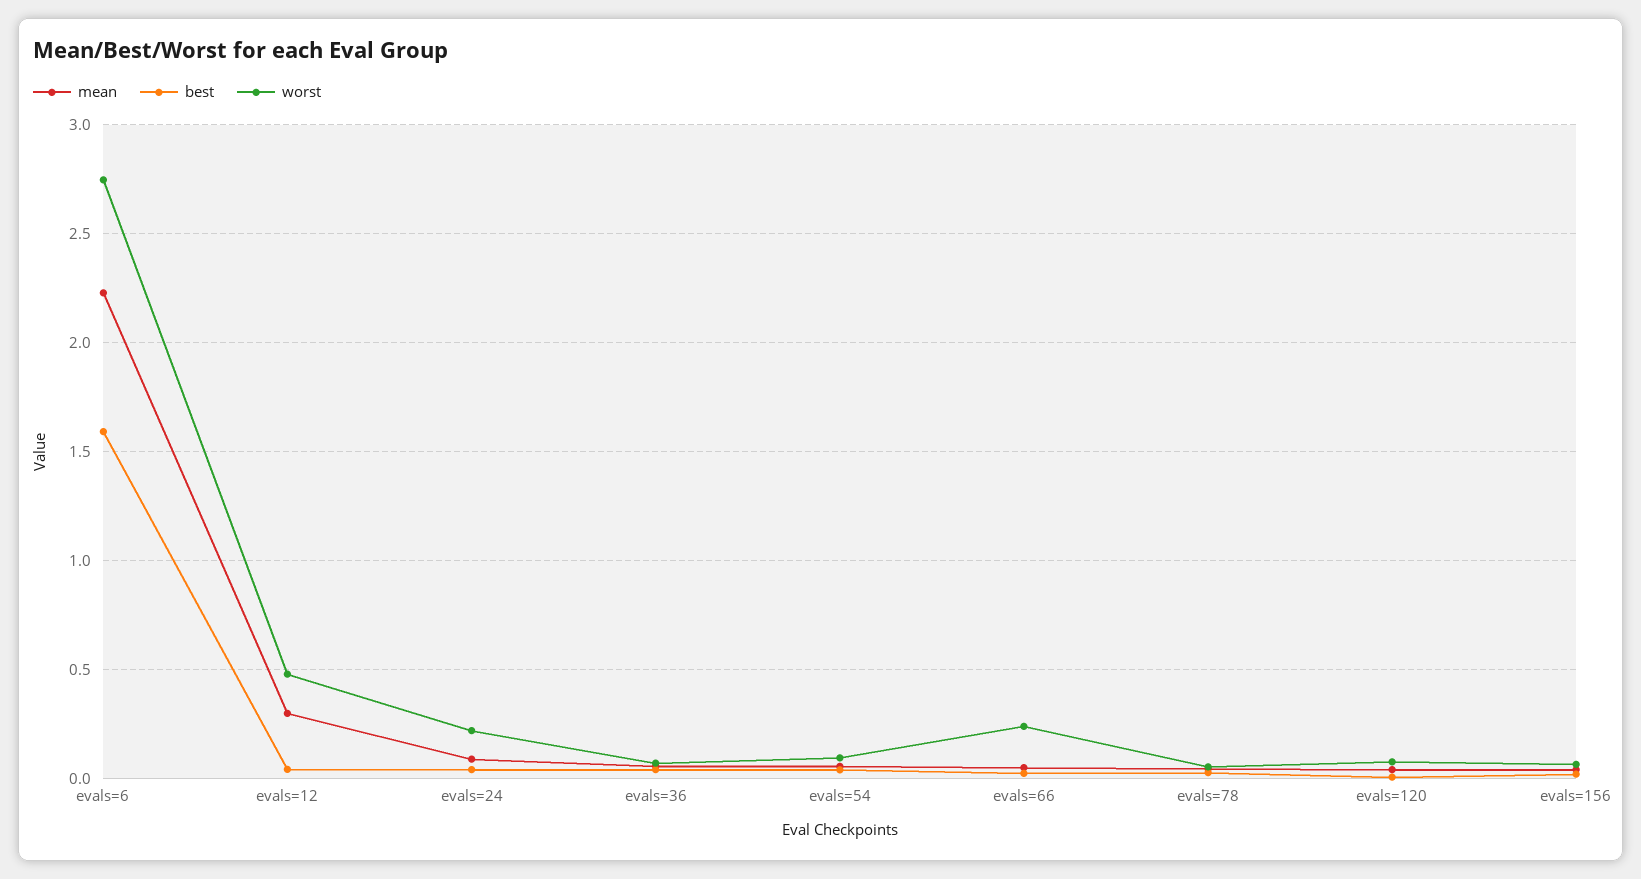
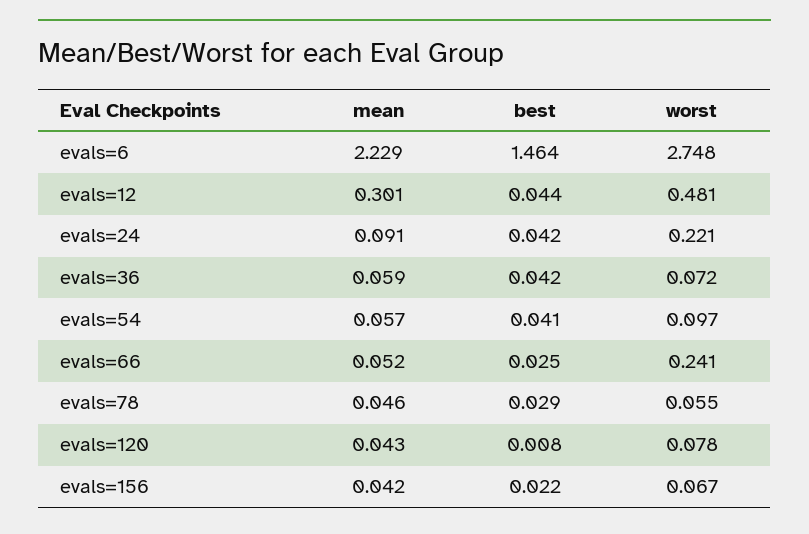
best, evals=6: 1.6 -> 1.464

